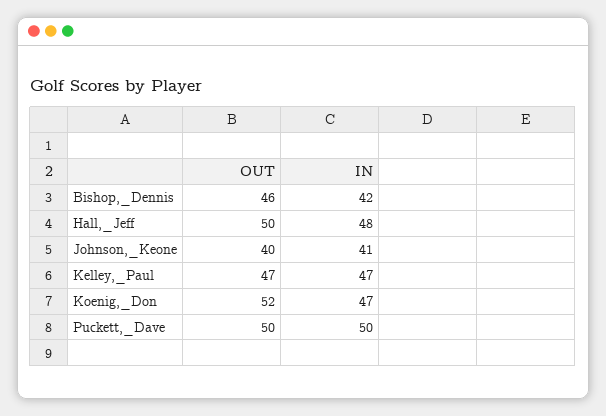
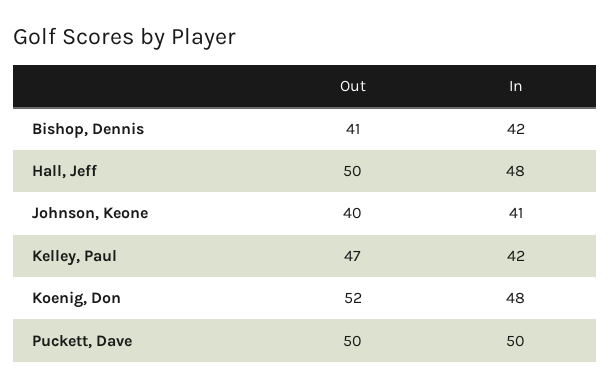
OUT, Bishop,_Dennis: 46 -> 41
IN, Kelley,_Paul: 47 -> 42
IN, Koenig,_Don: 47 -> 48

